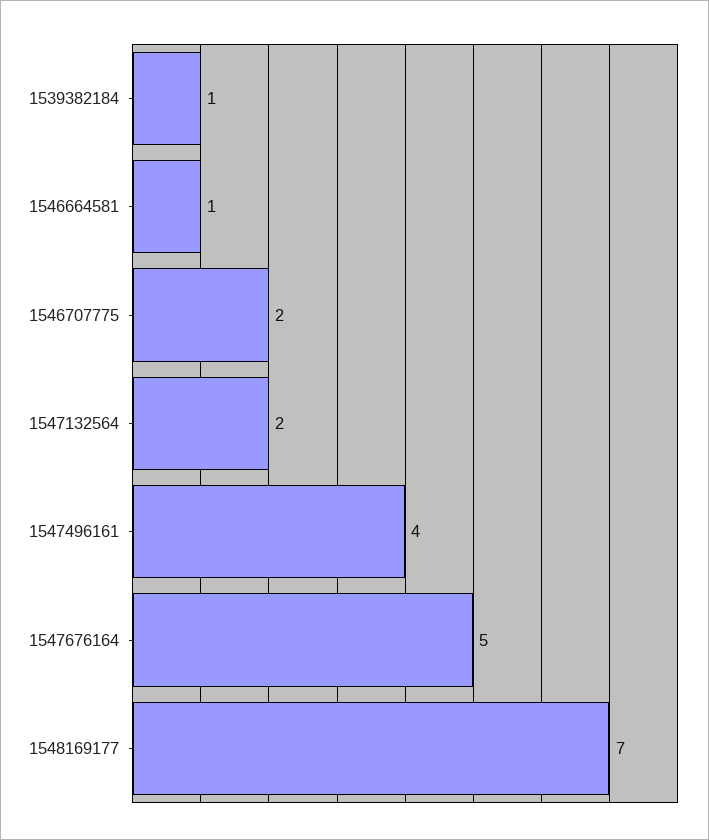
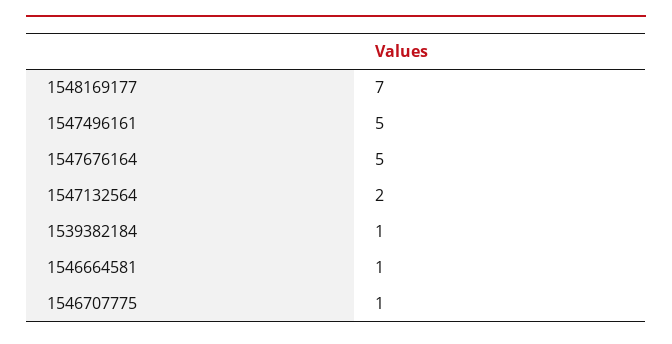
1546707775: 2 -> 1
1547496161: 4 -> 5

